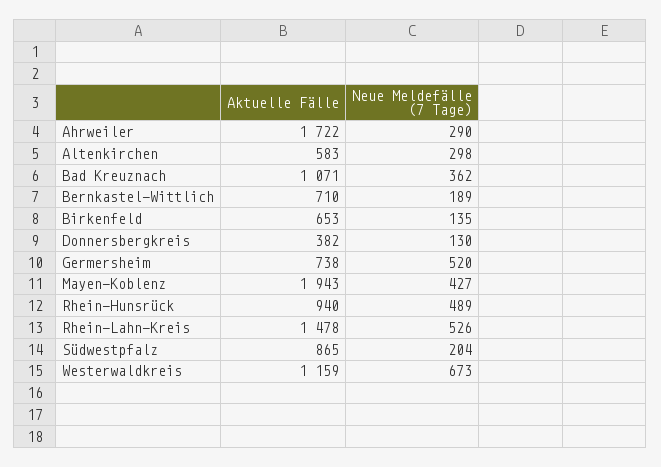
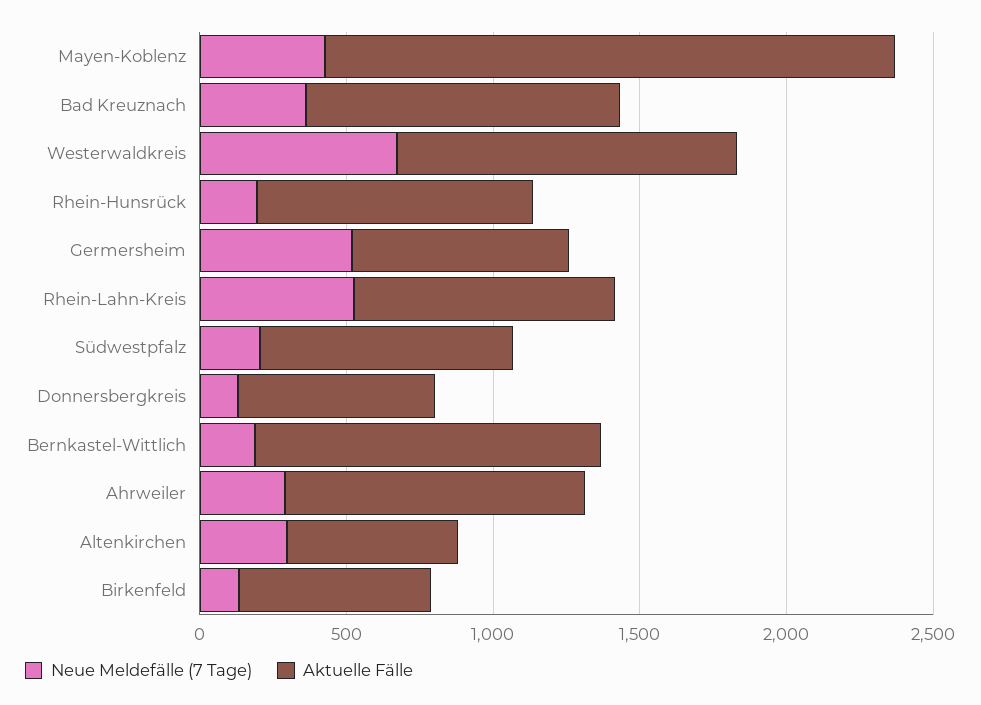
Aktuelle Fälle, Ahrweiler: 1722 -> 1000
Aktuelle Fälle, Bernkastel-Wittlich: 710 -> 1200
Aktuelle Fälle, Donnersbergkreis: 382 -> 700
Neue Meldefälle (7 Tage), Rhein-Hunsrück: 489 -> 200
Aktuelle Fälle, Rhein-Lahn-Kreis: 1478 -> 900

